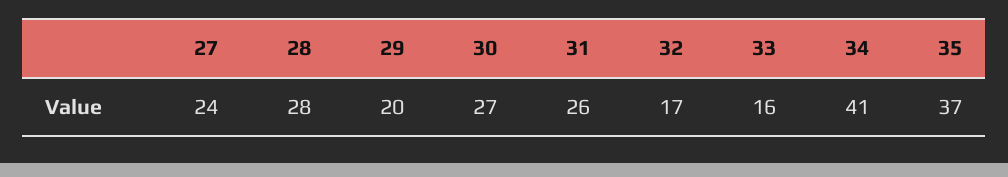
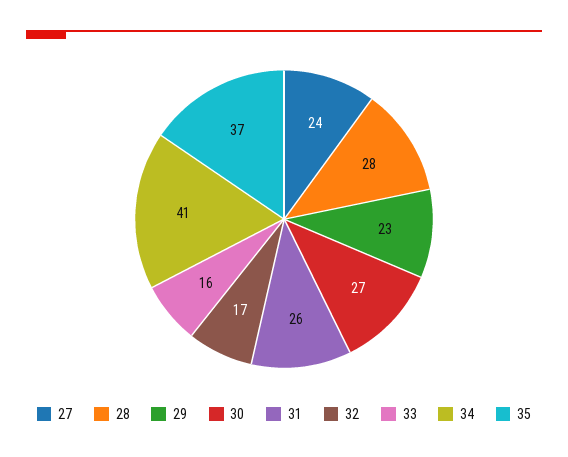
29: 20 -> 23

